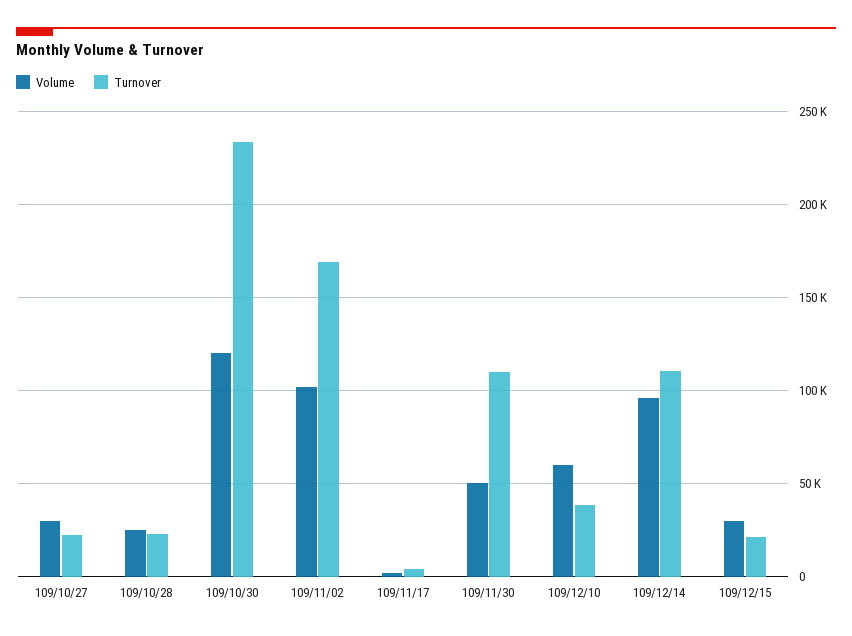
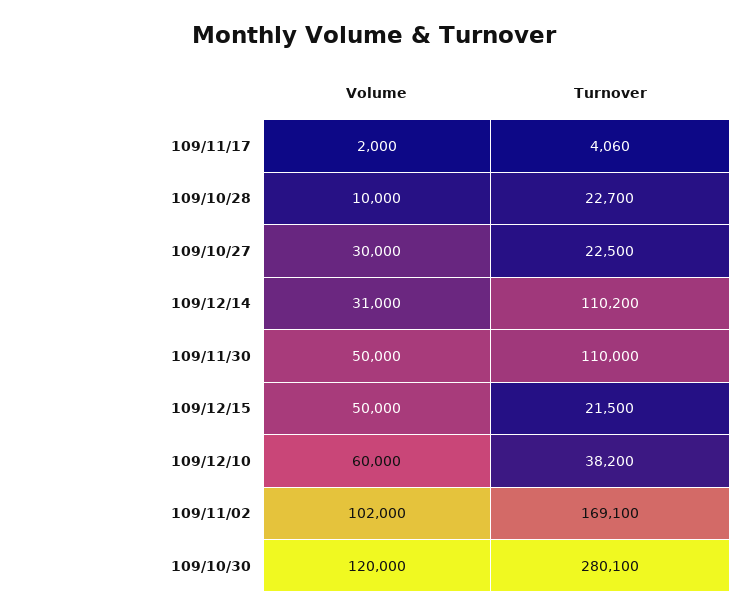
Volume, 109/10/28: 25000 -> 10000
Turnover, 109/10/30: 235000 -> 280100
Volume, 109/12/14: 95000 -> 31000
Volume, 109/12/15: 30000 -> 50000

